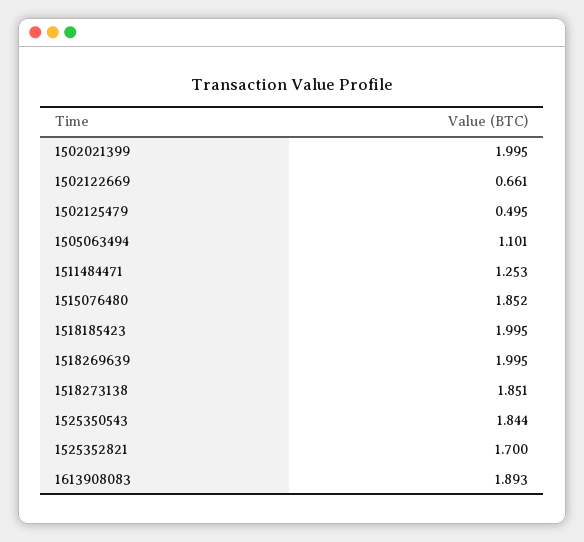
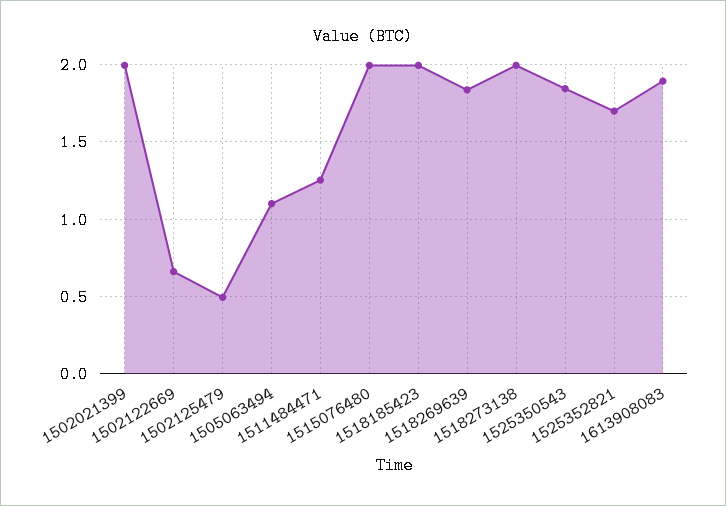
1515076480: 1.852 -> 2
1518269639: 1.995 -> 1.85
1518273138: 1.851 -> 2

